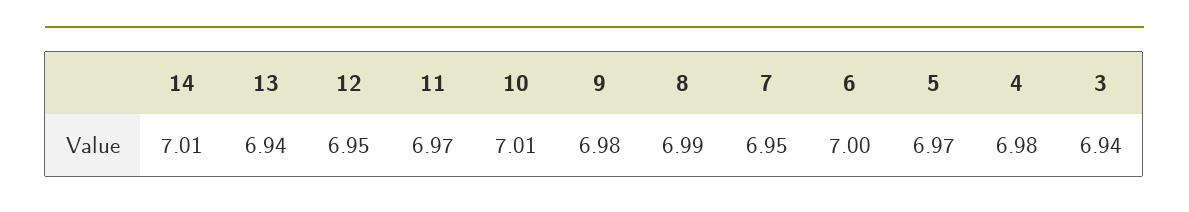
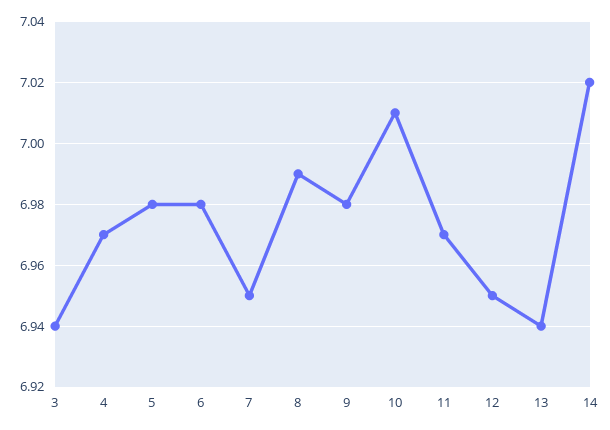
14: 7.01 -> 7.02
6: 7 -> 6.98
5: 6.97 -> 6.98
4: 6.98 -> 6.97

